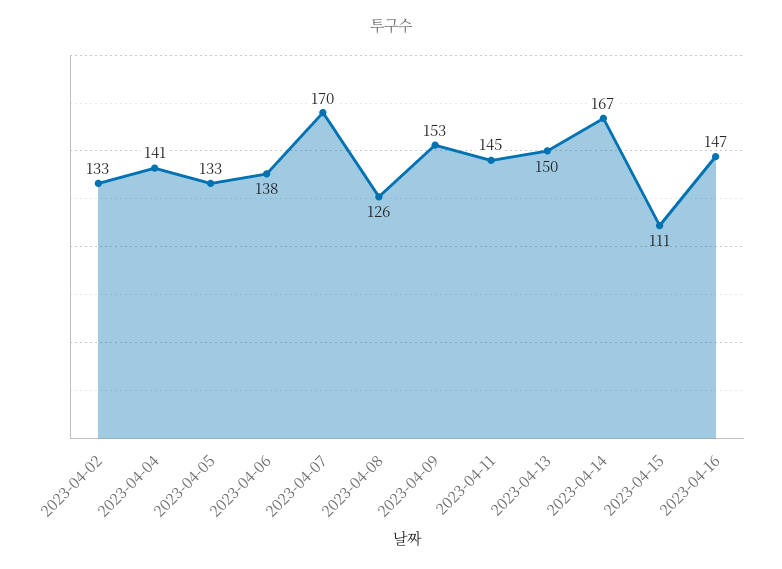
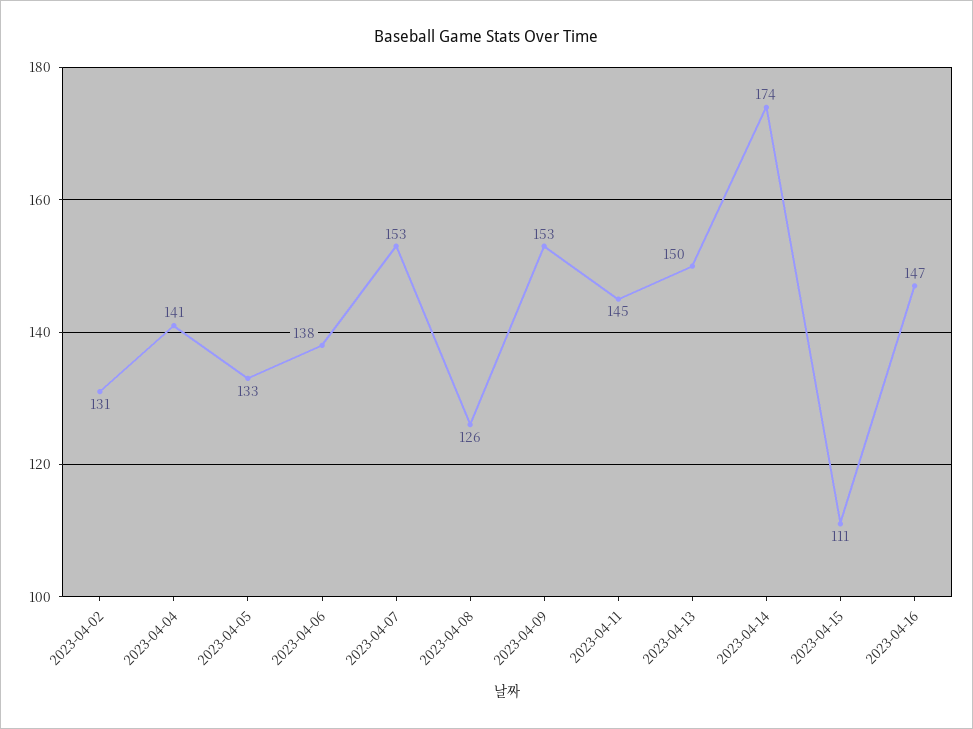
2023-04-02: 133 -> 131
2023-04-07: 170 -> 153
2023-04-14: 167 -> 174

